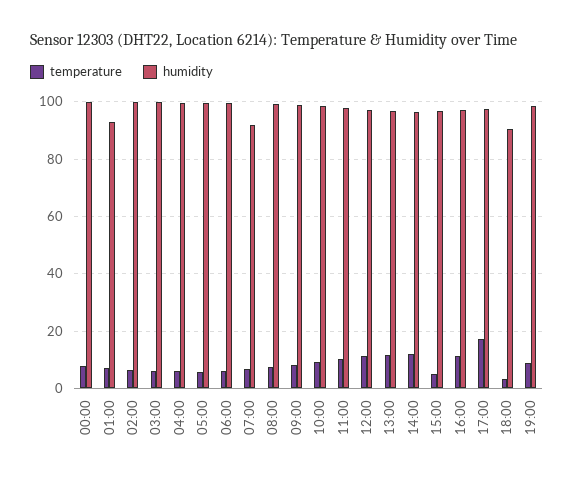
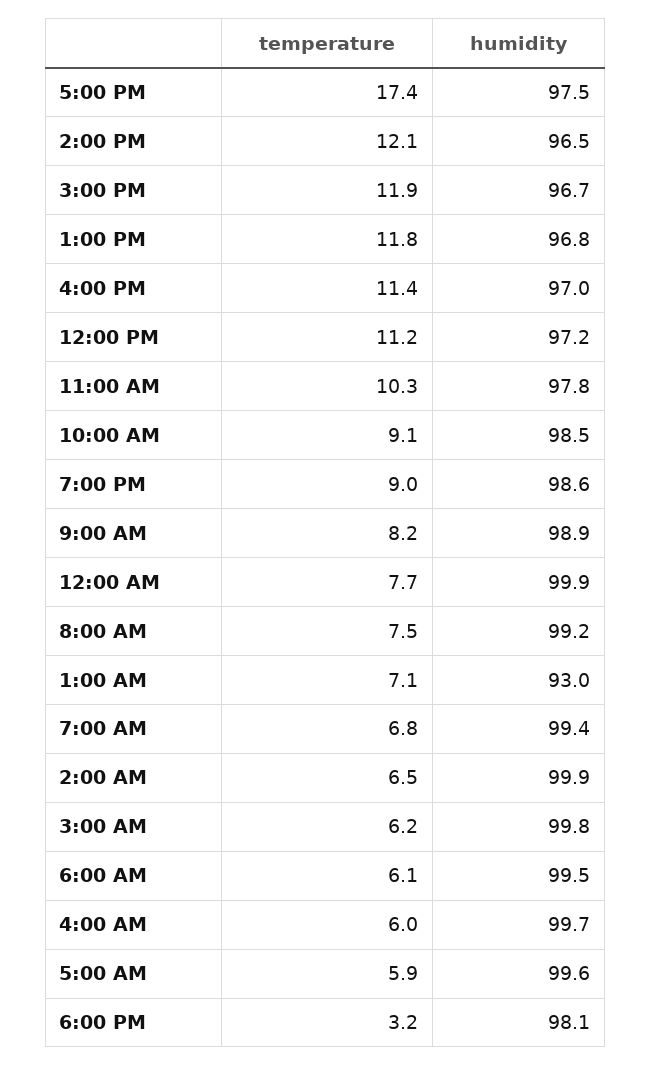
humidity, 07:00: 92.5 -> 99.4
temperature, 15:00: 5 -> 11.9
humidity, 18:00: 90 -> 98.1

